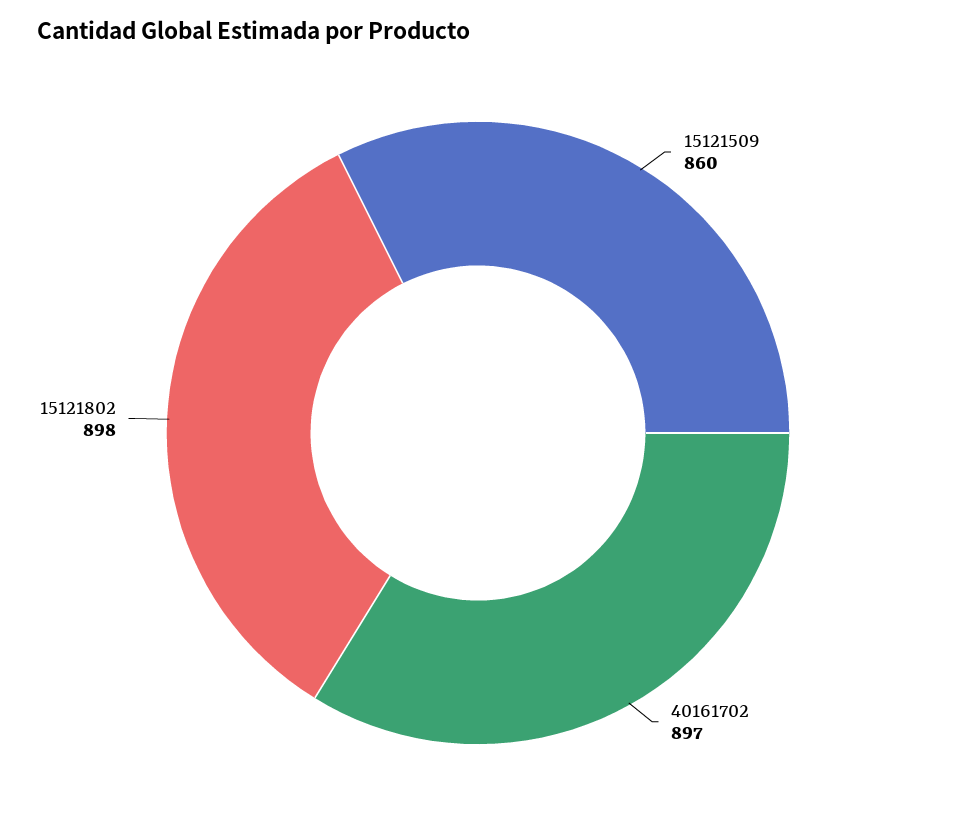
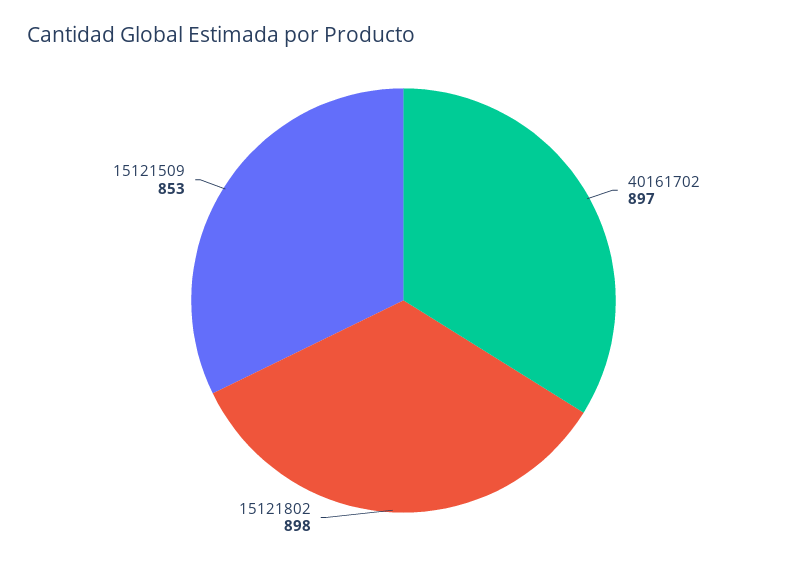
15121509: 860 -> 853

